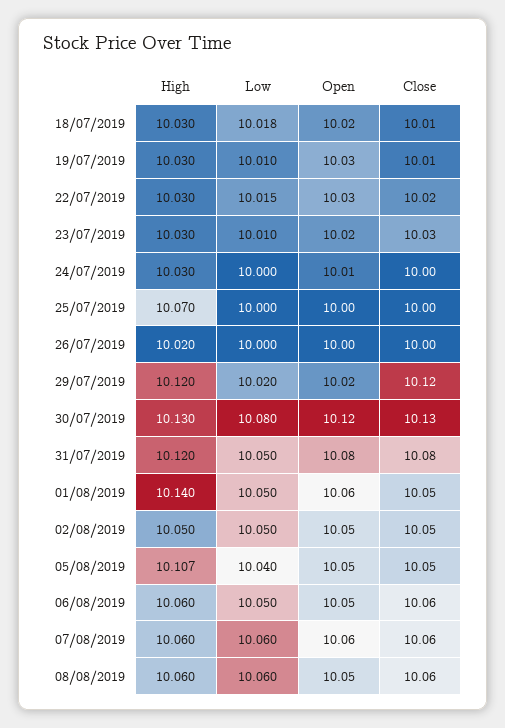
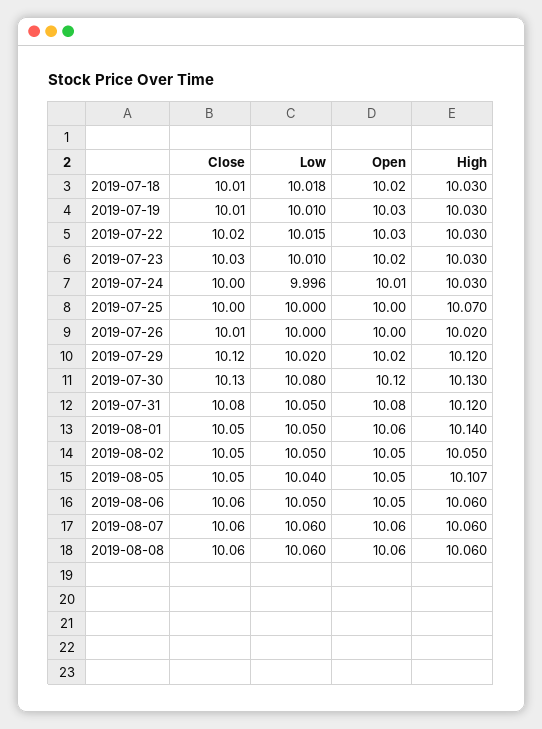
Low, 24/07/2019: 10 -> 9.996
Close, 26/07/2019: 10 -> 10.01
Open, 08/08/2019: 10.05 -> 10.06

